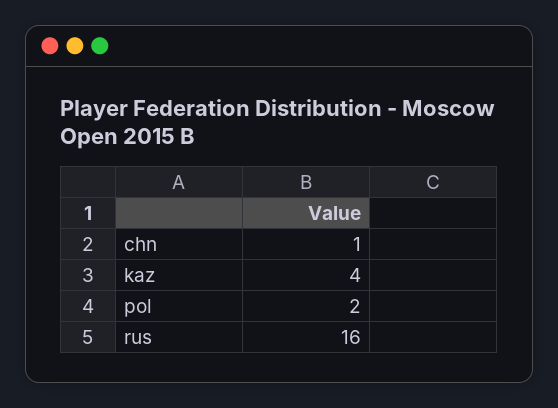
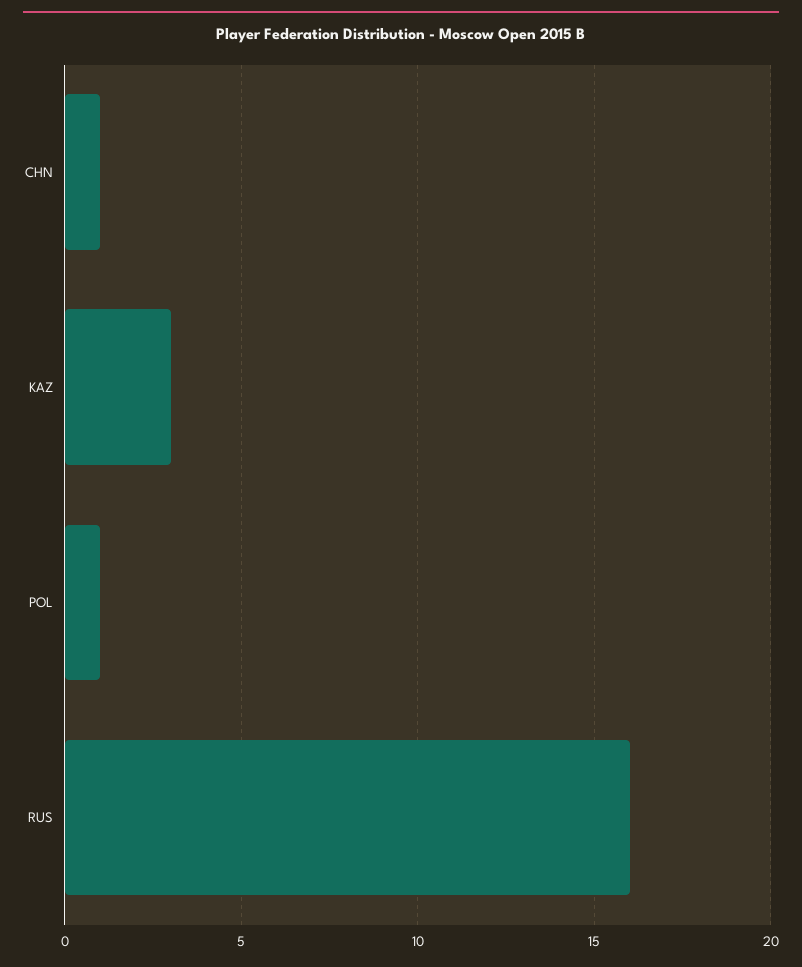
kaz: 4 -> 3
pol: 2 -> 1

